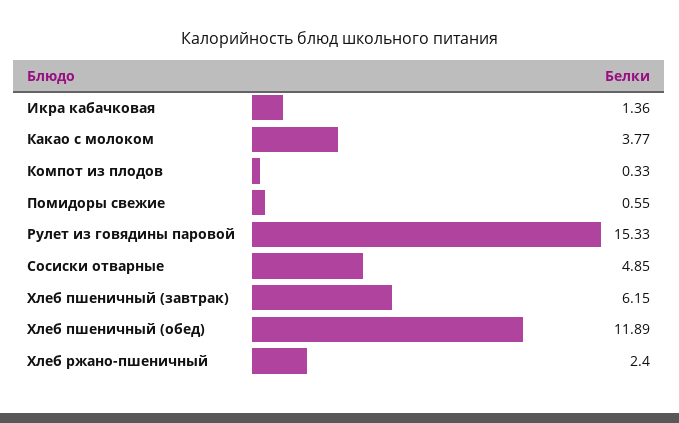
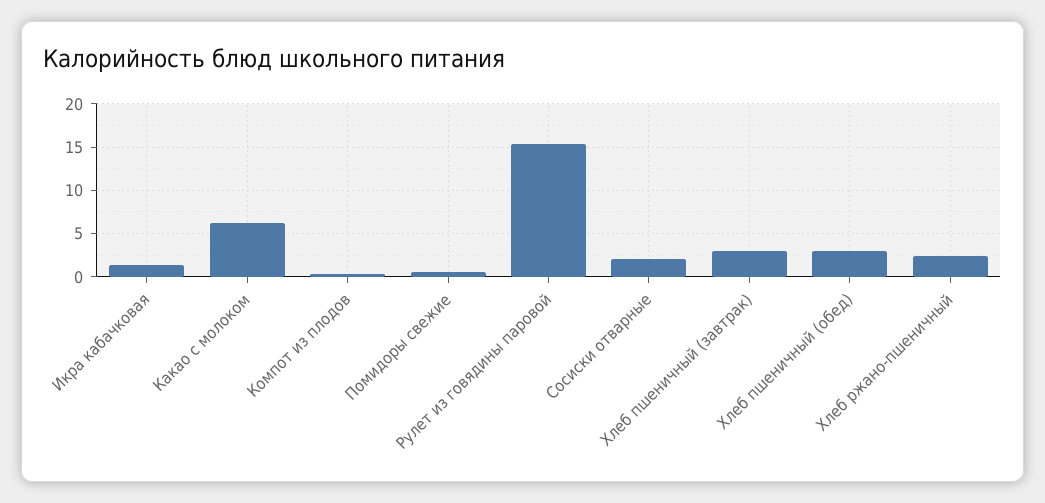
Какао с молоком: 3.77 -> 6
Сосиски отварные: 4.85 -> 2
Хлеб пшеничный (завтрак): 6.15 -> 3
Хлеб пшеничный (обед): 11.89 -> 3

